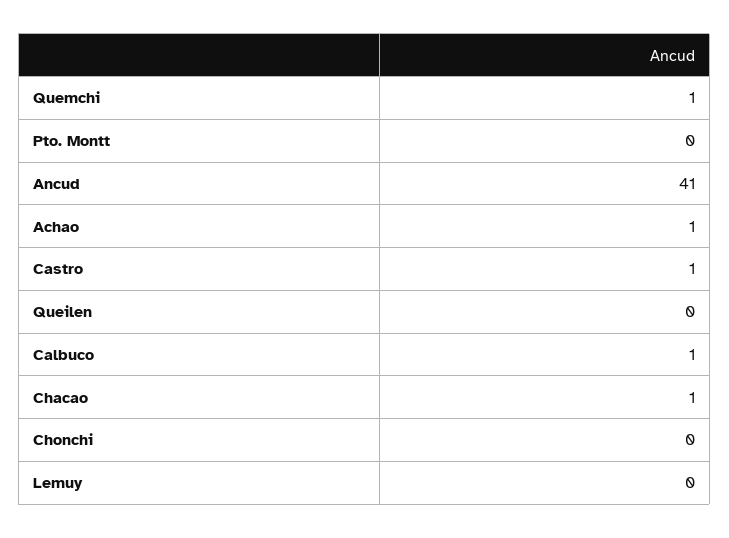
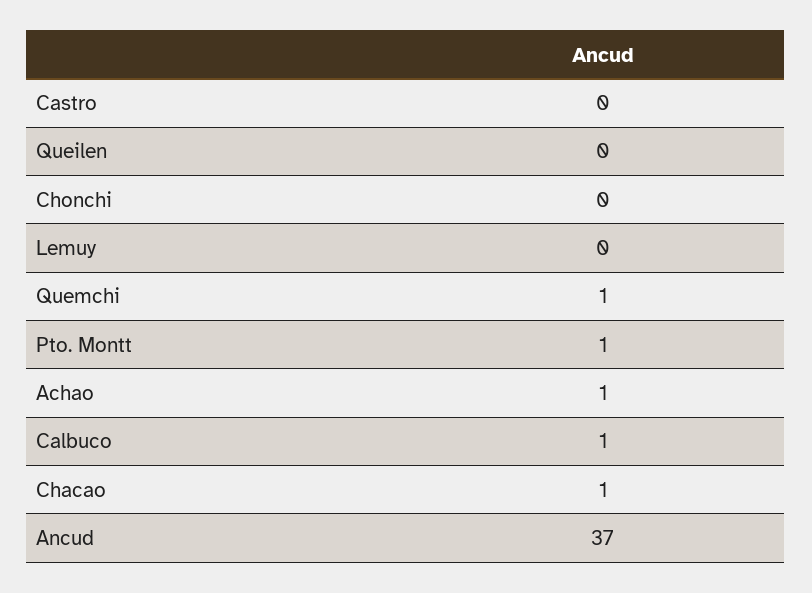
Pto. Montt: 0 -> 1
Ancud: 41 -> 37
Castro: 1 -> 0

